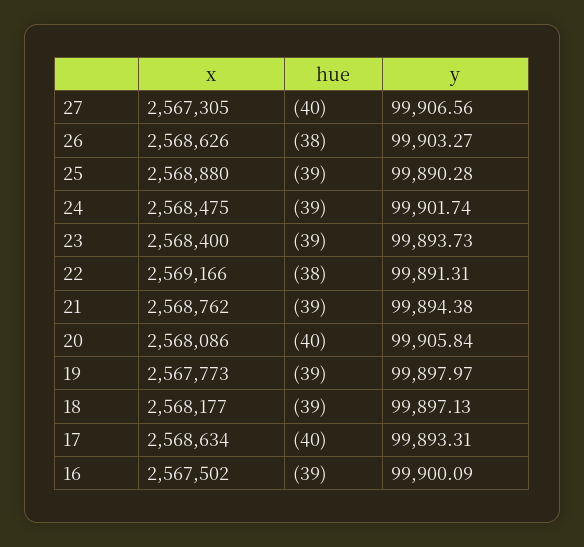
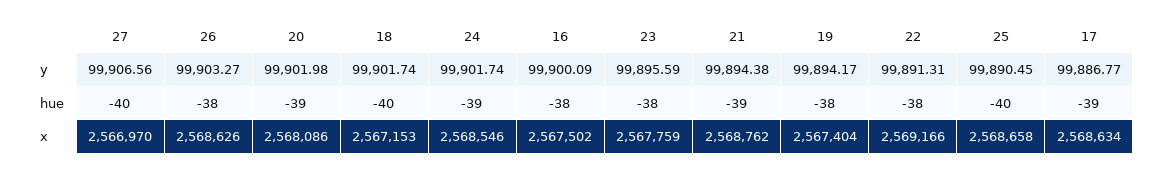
x, 27: 2567305 -> 2566970
x, 25: 2568880 -> 2568658
hue, 25: -39 -> -40
y, 25: 99890.28 -> 99890.45
x, 24: 2568475 -> 2568546
x, 23: 2568400 -> 2567759
hue, 23: -39 -> -38
y, 23: 99893.73 -> 99895.59
hue, 20: -40 -> -39
y, 20: 99905.84 -> 99901.98
x, 19: 2567773 -> 2567404
hue, 19: -39 -> -38
y, 19: 99897.97 -> 99894.17
x, 18: 2568177 -> 2567153
hue, 18: -39 -> -40
y, 18: 99897.13 -> 99901.74
hue, 17: -40 -> -39
y, 17: 99893.31 -> 99886.77
hue, 16: -39 -> -38

